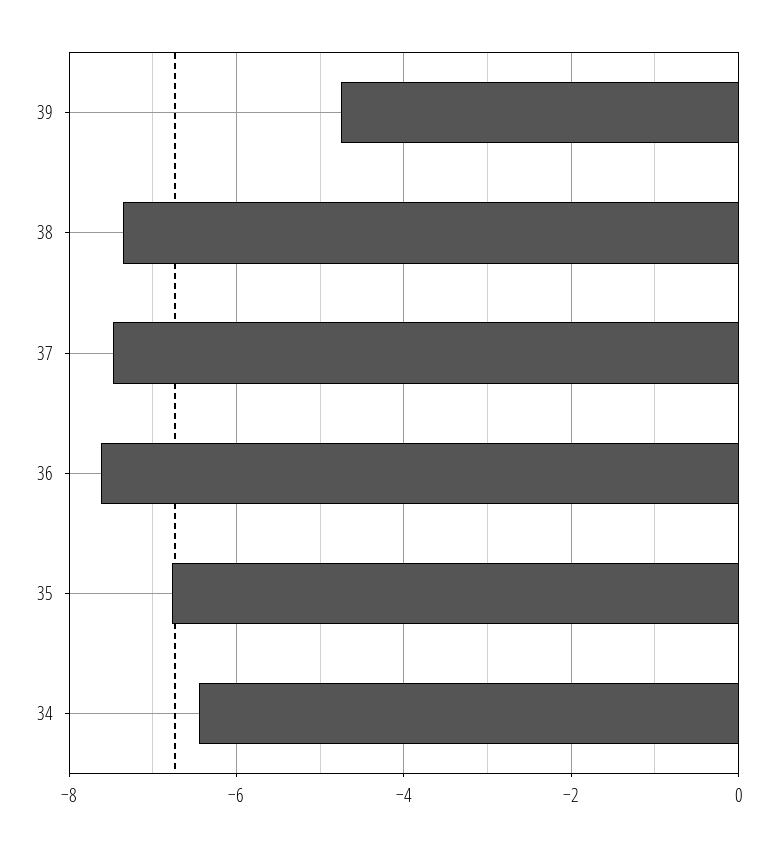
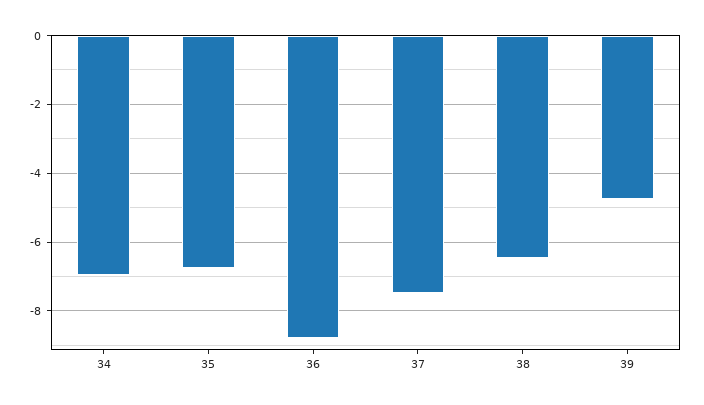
38: -7.4 -> -6.4
36: -7.6 -> -8.8
34: -6.4 -> -7

